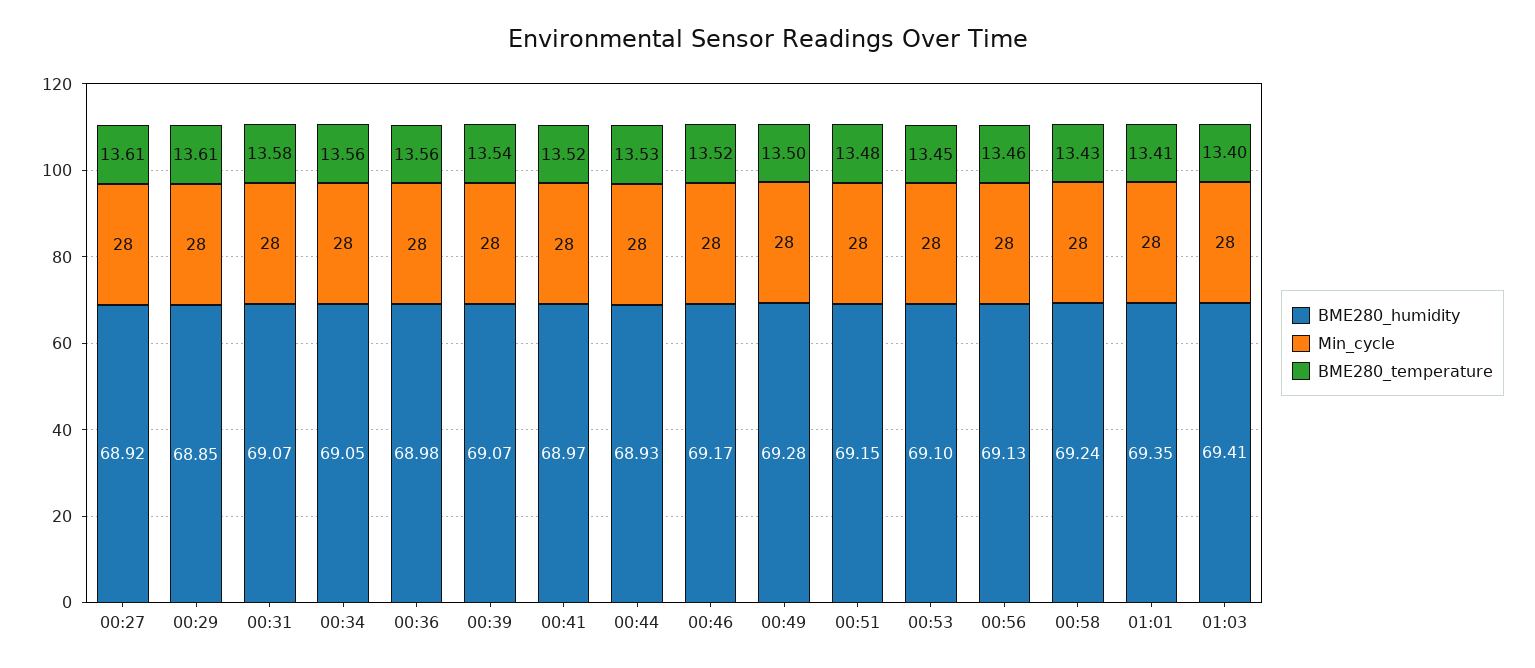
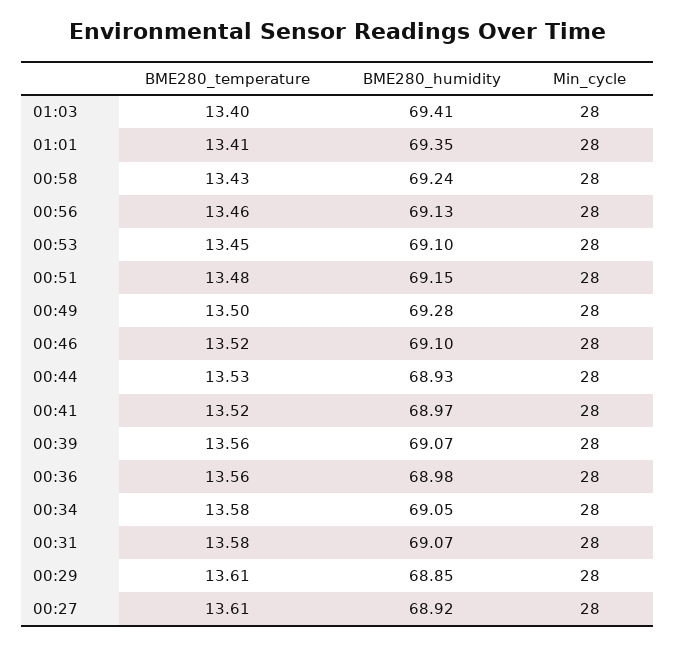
BME280_temperature, 00:34: 13.56 -> 13.58
BME280_temperature, 00:39: 13.54 -> 13.56
BME280_humidity, 00:46: 69.17 -> 69.1

